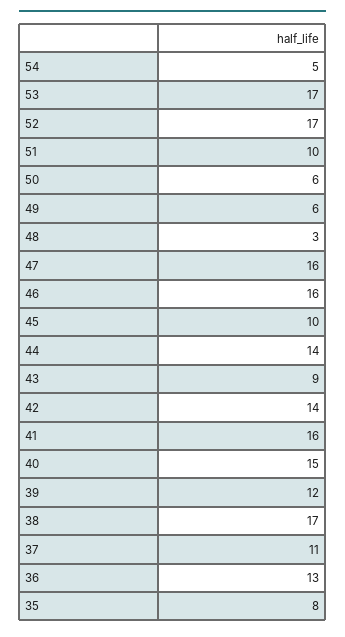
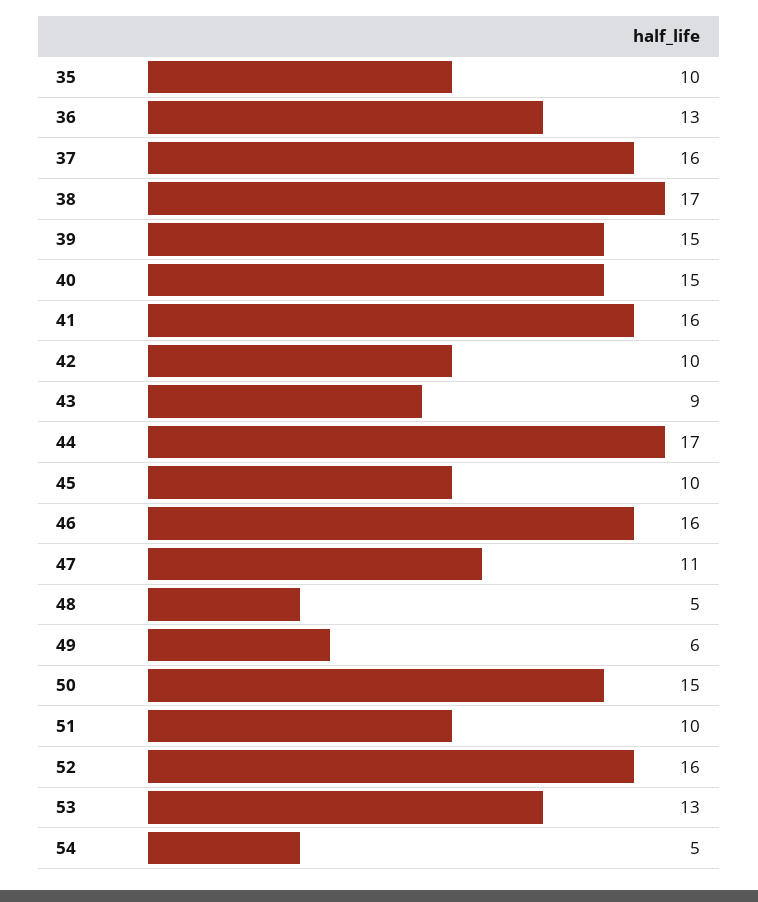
53: 17 -> 13
52: 17 -> 16
50: 6 -> 15
48: 3 -> 5
47: 16 -> 11
44: 14 -> 17
42: 14 -> 10
39: 12 -> 15
37: 11 -> 16
35: 8 -> 10

